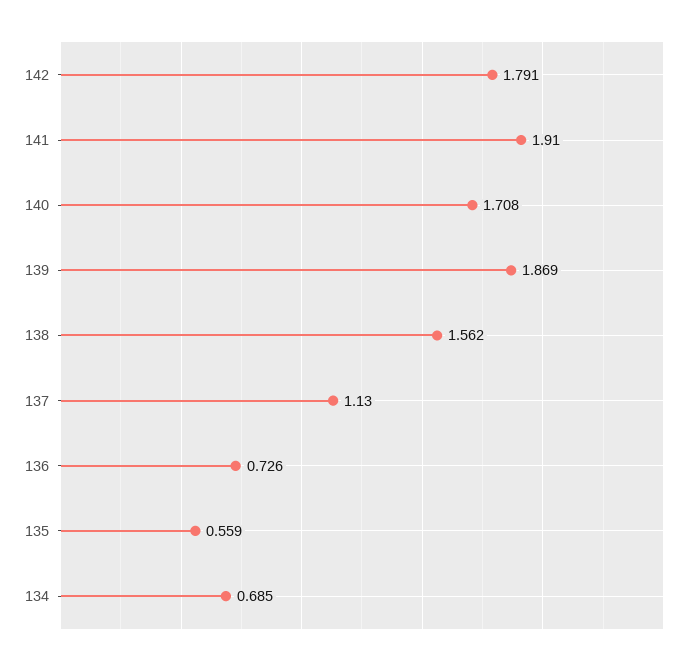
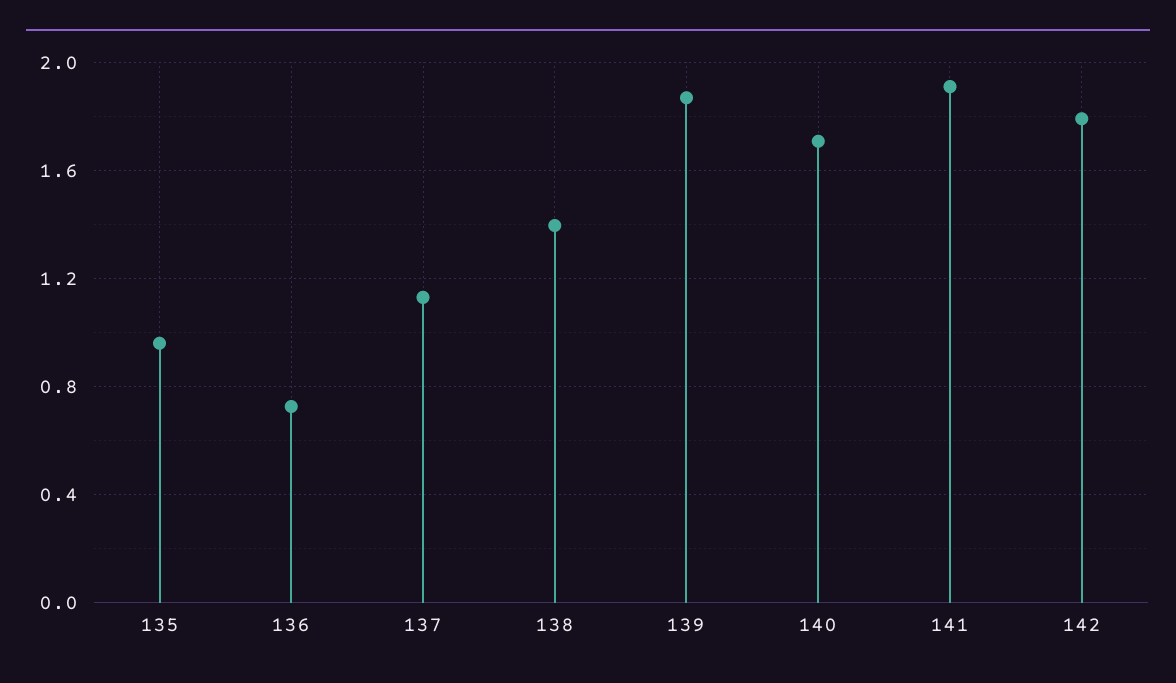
138: 1.562 -> 1.4
135: 0.559 -> 0.95
134: 0.685 -> none

